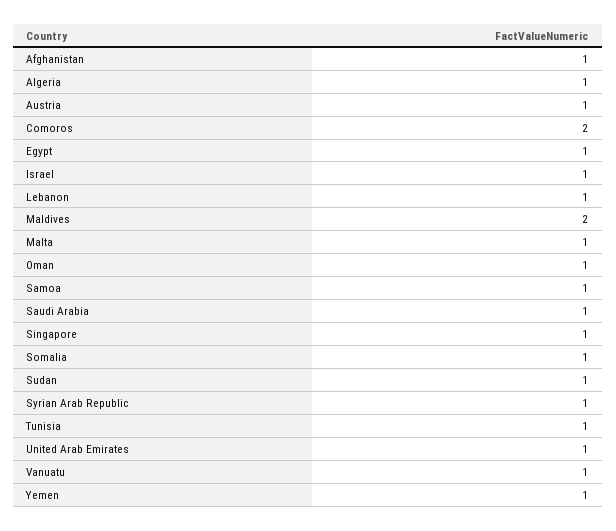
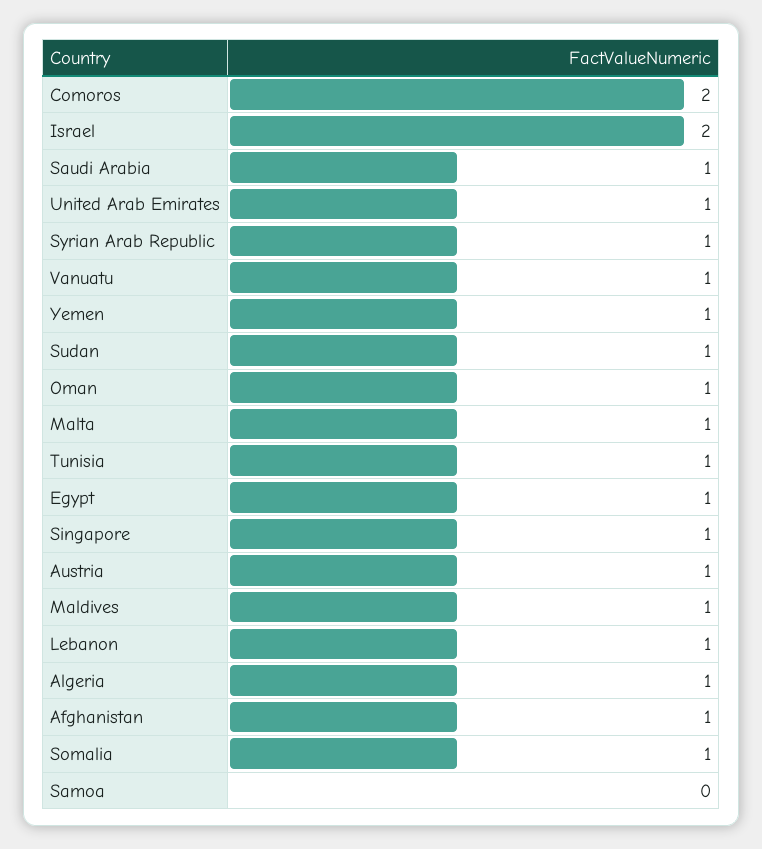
Israel: 1 -> 2
Maldives: 2 -> 1
Samoa: 1 -> 0

